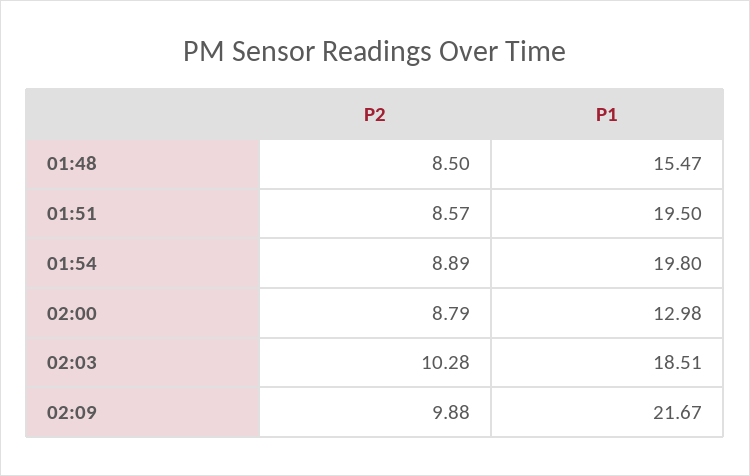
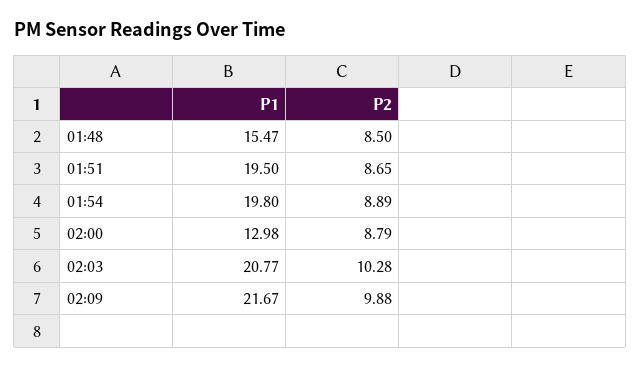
P2, 01:51: 8.57 -> 8.65
P1, 02:03: 18.51 -> 20.77

